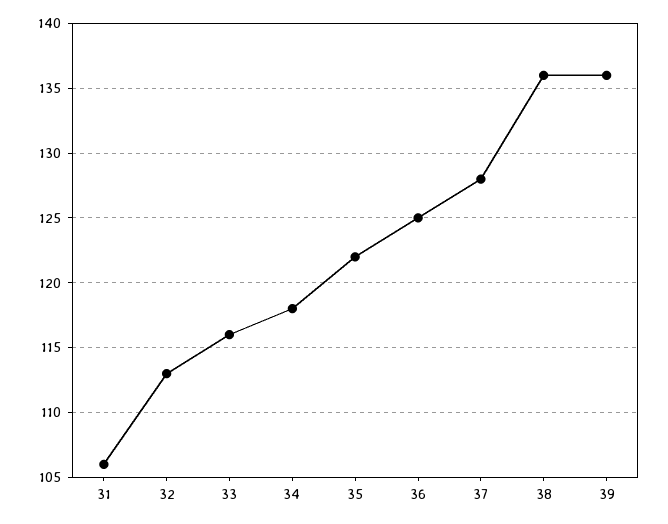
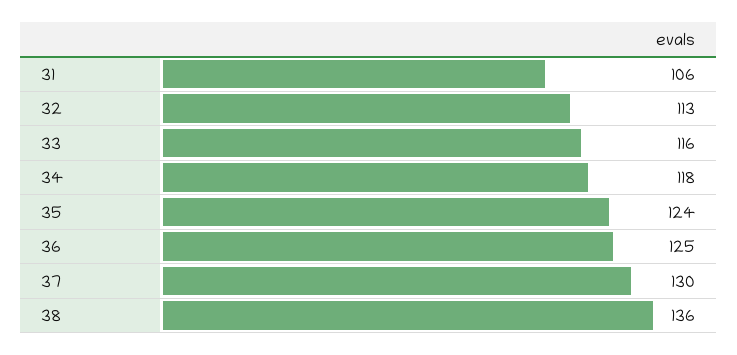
35: 122 -> 124
37: 128 -> 130
39: 136 -> none

